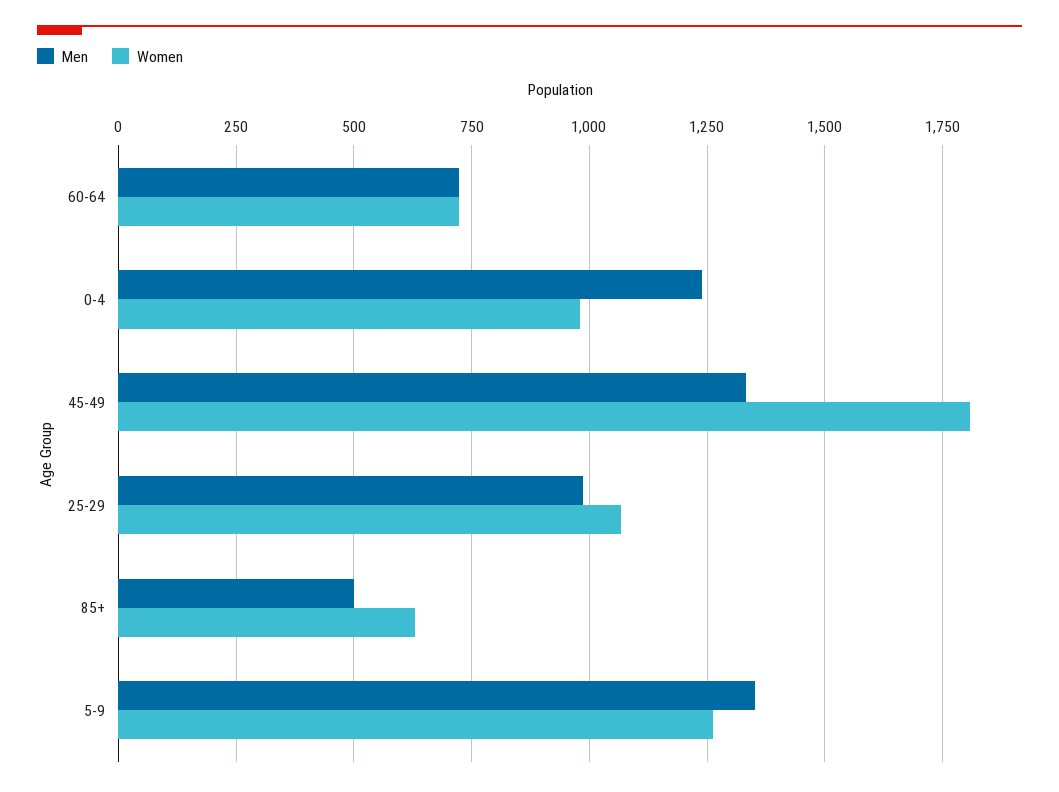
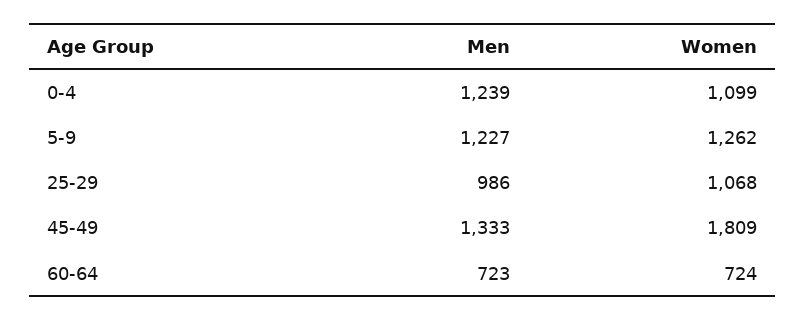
Women, 0-4: 975 -> 1099
Men, 85+: 500 -> none
Women, 85+: 625 -> none
Men, 5-9: 1350 -> 1227

